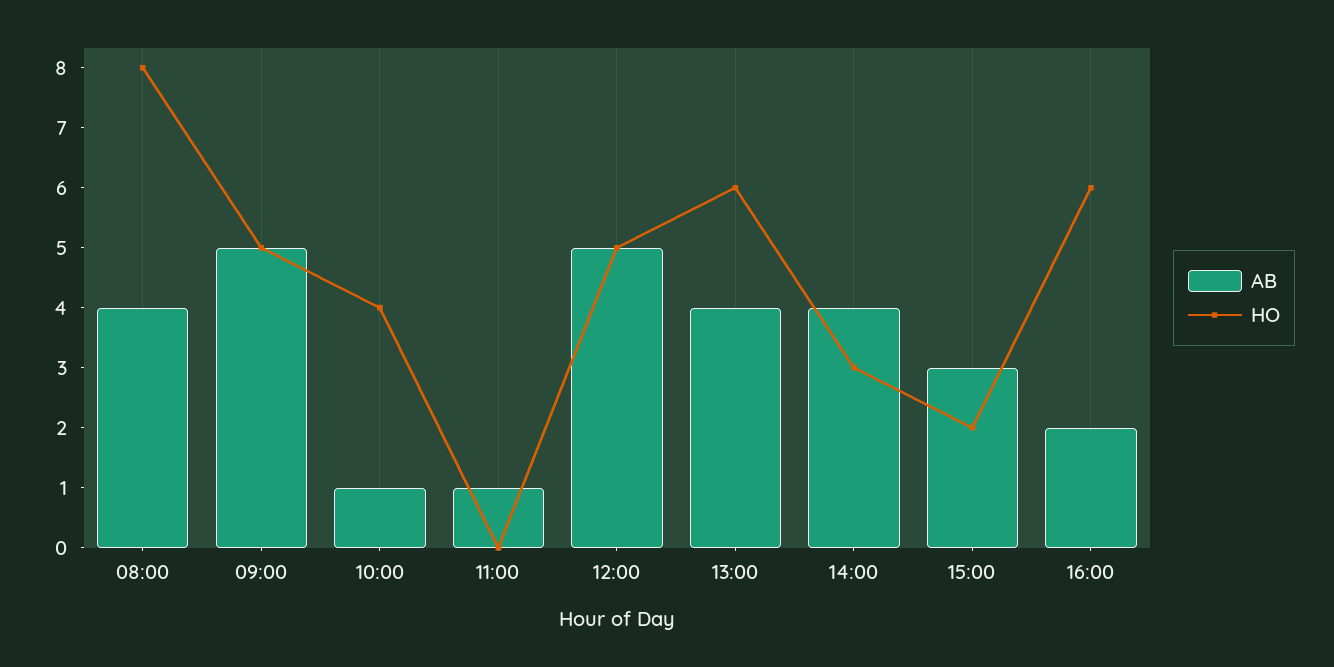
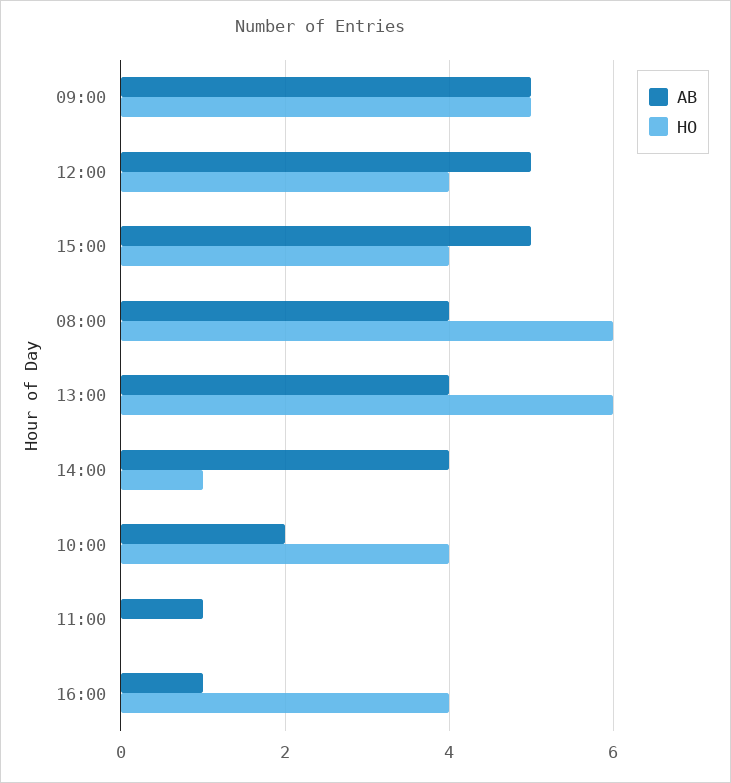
HO, 08:00: 8 -> 6
AB, 10:00: 1 -> 2
HO, 12:00: 5 -> 4
HO, 14:00: 3 -> 1
AB, 15:00: 3 -> 5
HO, 15:00: 2 -> 4
AB, 16:00: 2 -> 1
HO, 16:00: 6 -> 4

